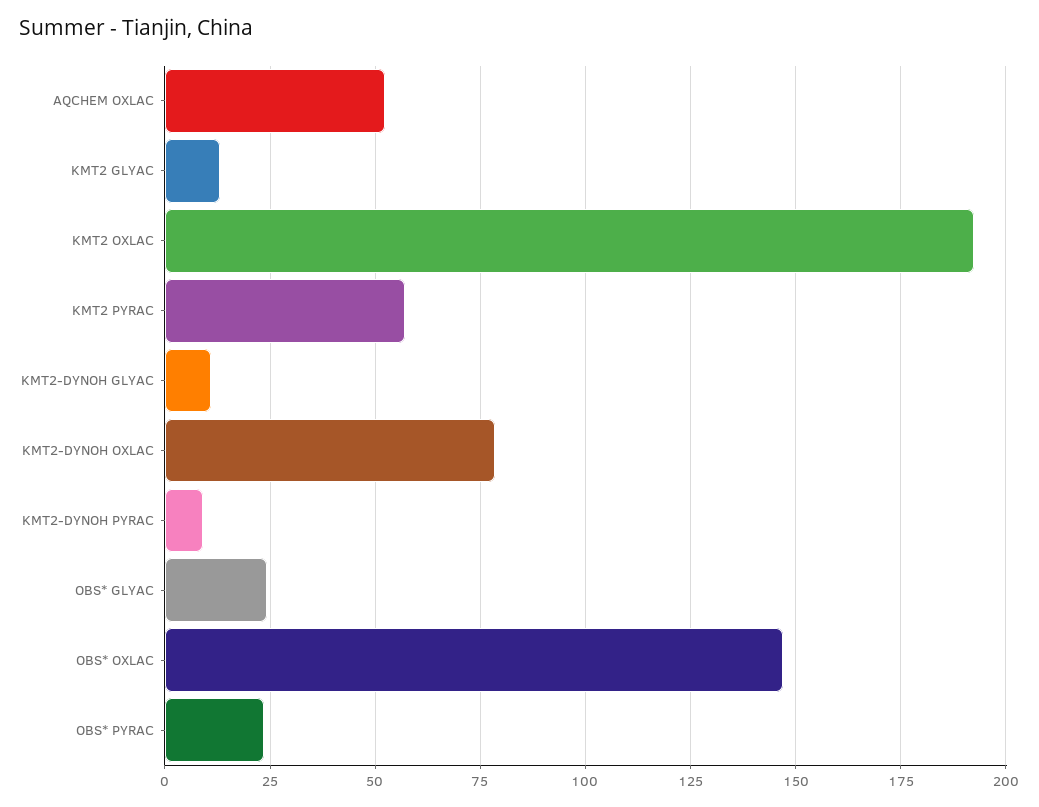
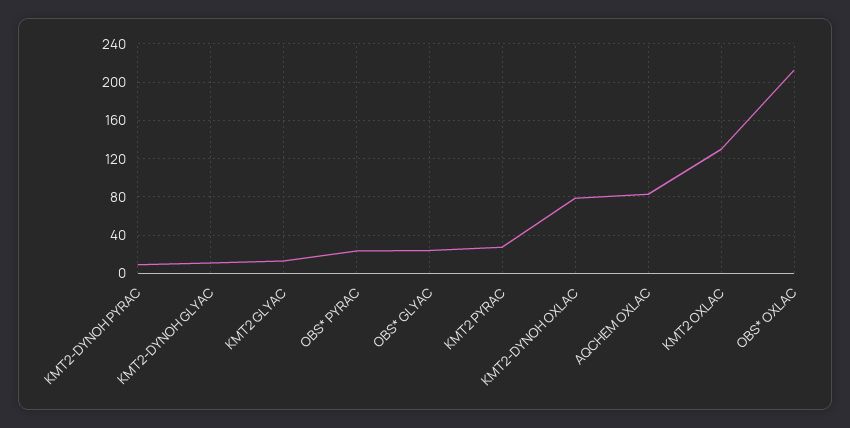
AQCHEM OXLAC: 52.5 -> 80
KMT2 OXLAC: 192.5 -> 130
KMT2 PYRAC: 57.5 -> 30
OBS* OXLAC: 147.5 -> 210

